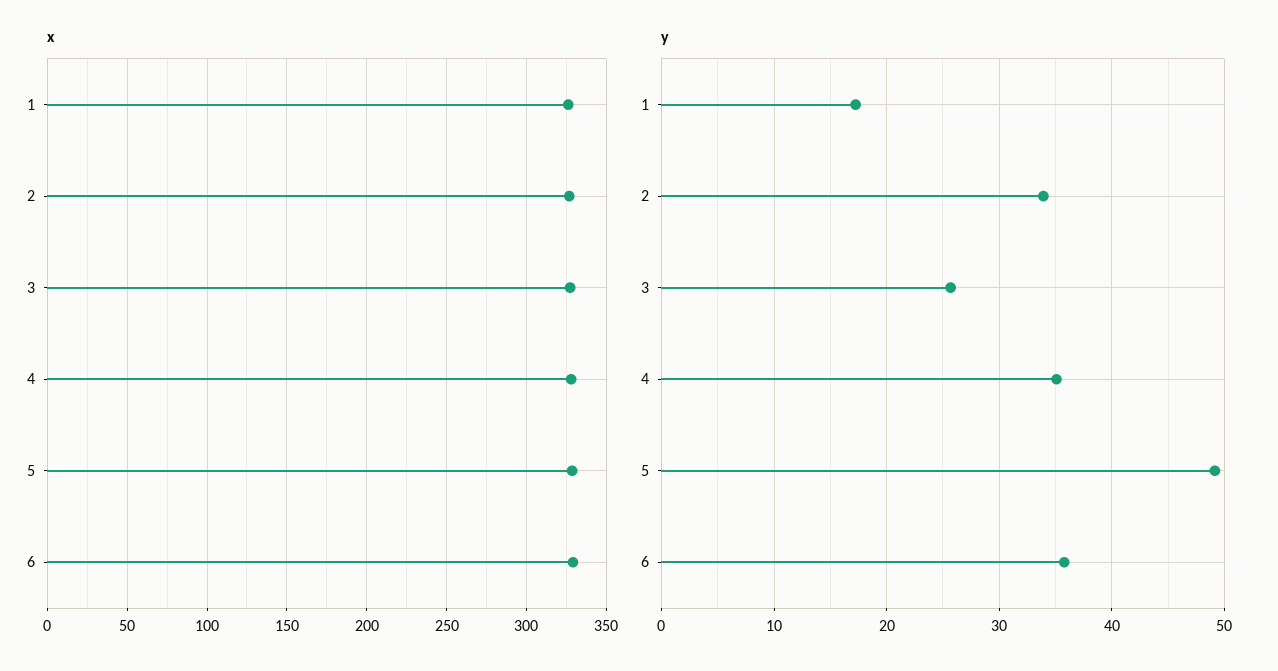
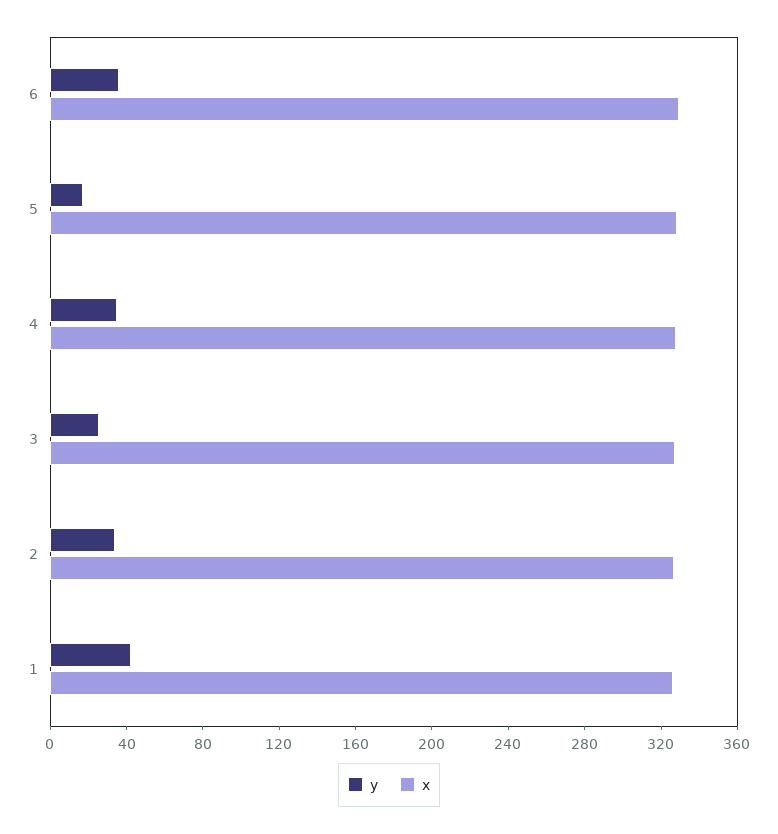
y, 1: 17 -> 40
y, 5: 49 -> 20

